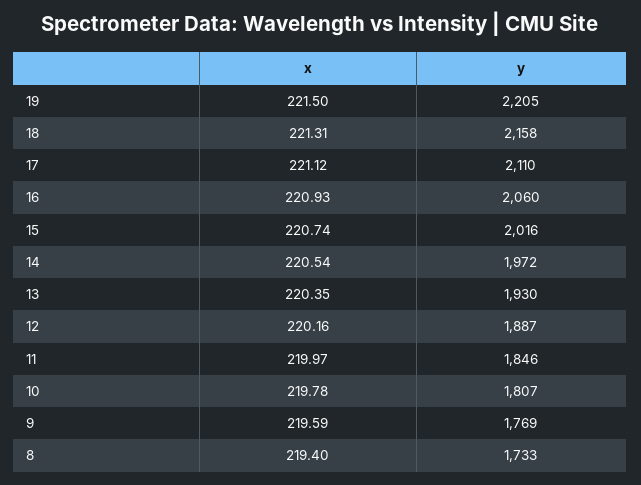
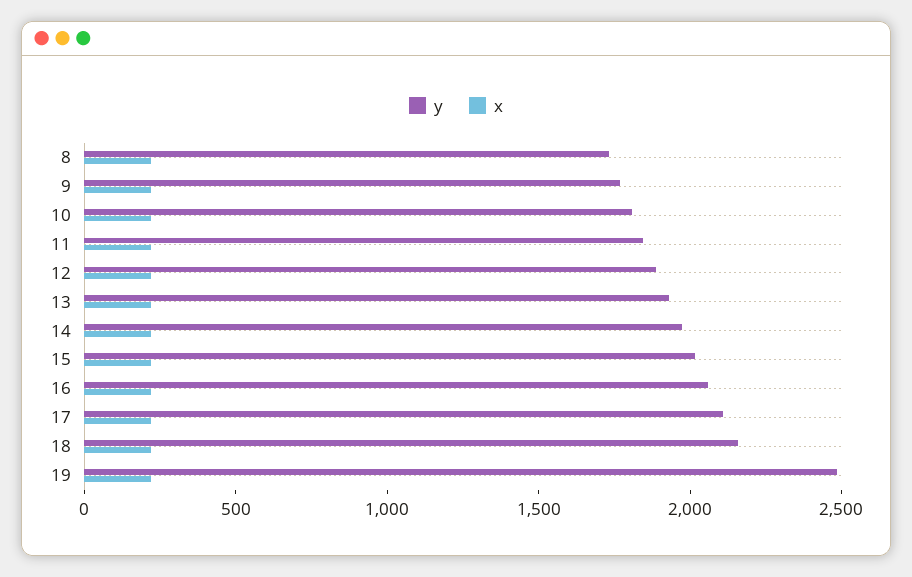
y, 19: 2205 -> 2500

